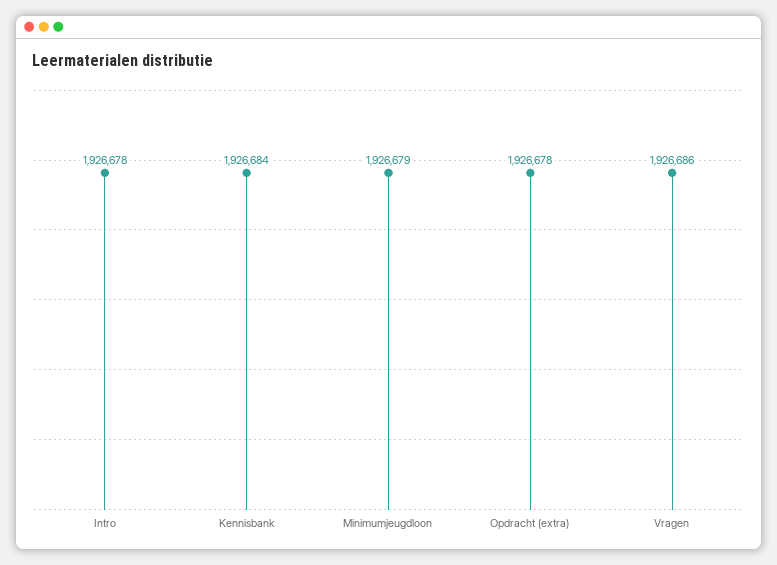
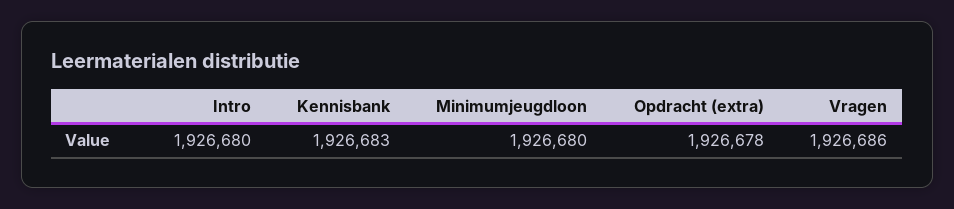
Intro: 1926678 -> 1926680
Kennisbank: 1926684 -> 1926683
Minimumjeugdloon: 1926679 -> 1926680

